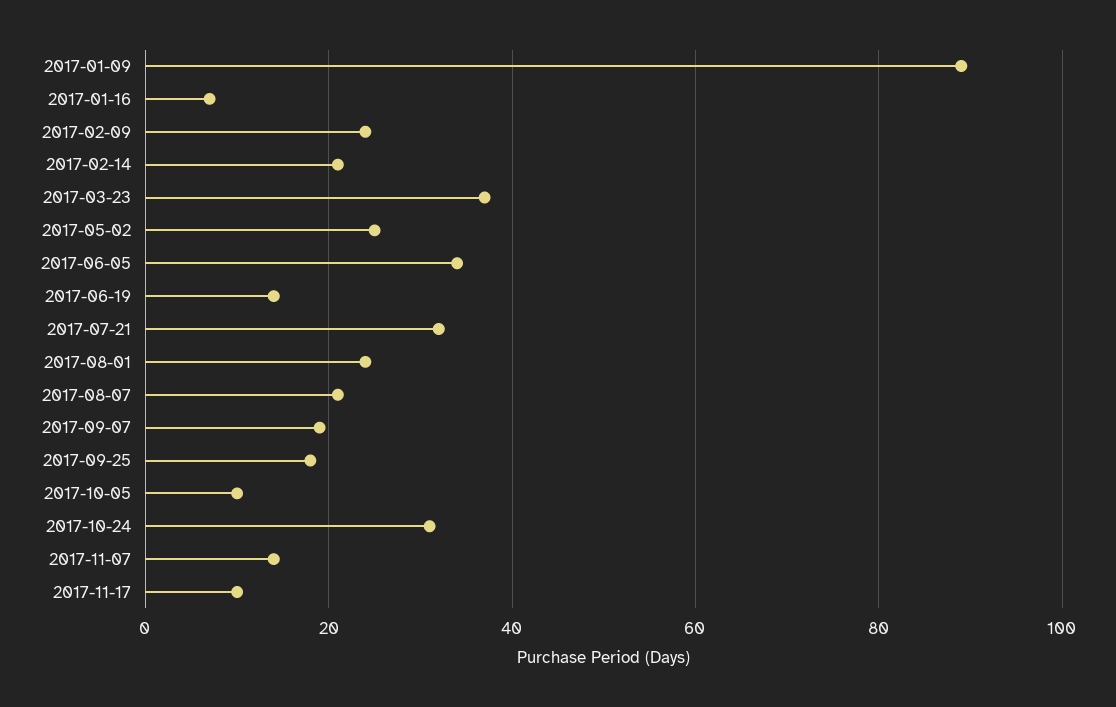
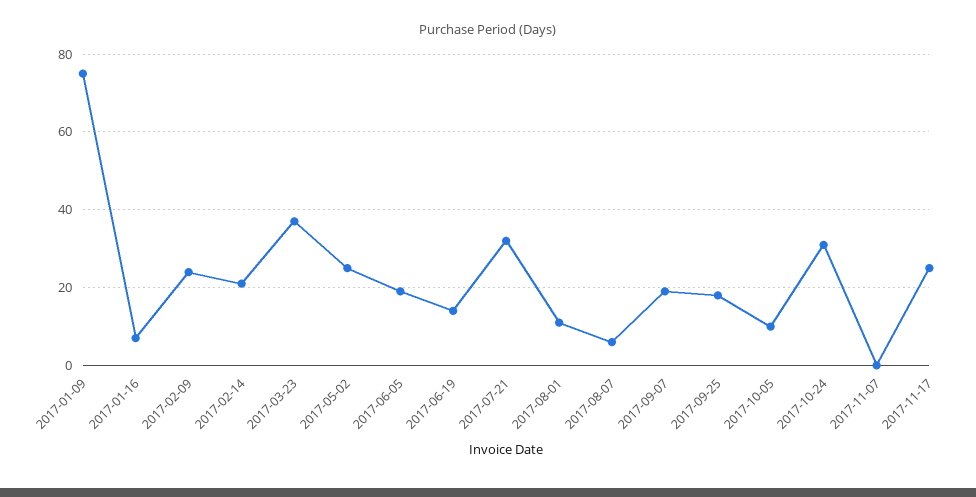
2017-01-09: 90 -> 75
2017-06-05: 35 -> 20
2017-08-01: 25 -> 10
2017-08-07: 20 -> 5
2017-11-07: 15 -> 0
2017-11-17: 10 -> 25

